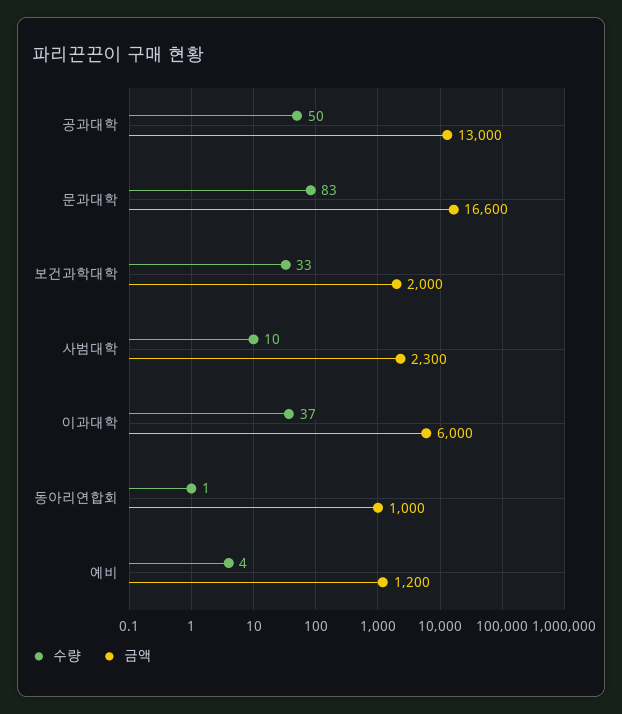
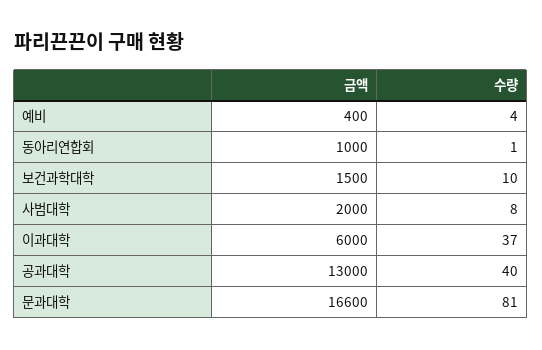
수량, 공과대학: 50 -> 40
수량, 문과대학: 83 -> 81
수량, 보건과학대학: 33 -> 10
금액, 보건과학대학: 2000 -> 1500
수량, 사범대학: 10 -> 8
금액, 사범대학: 2300 -> 2000
금액, 예비: 1200 -> 400

